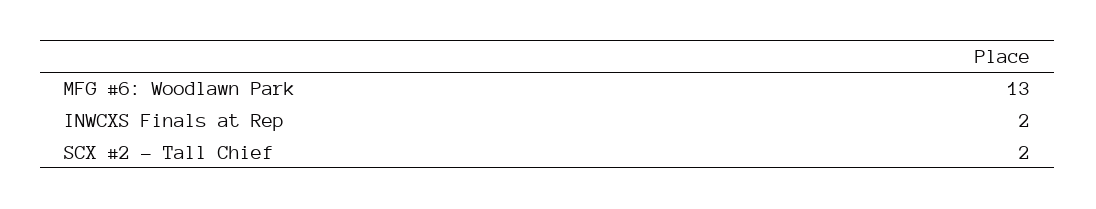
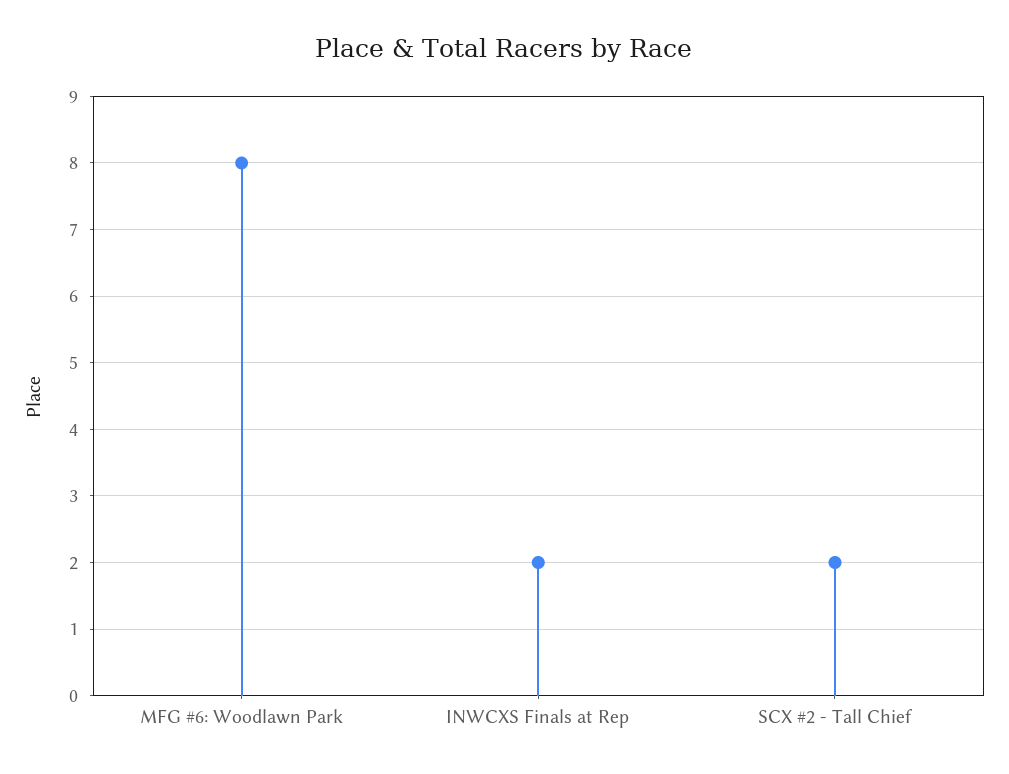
MFG #6: Woodlawn Park: 13 -> 8

